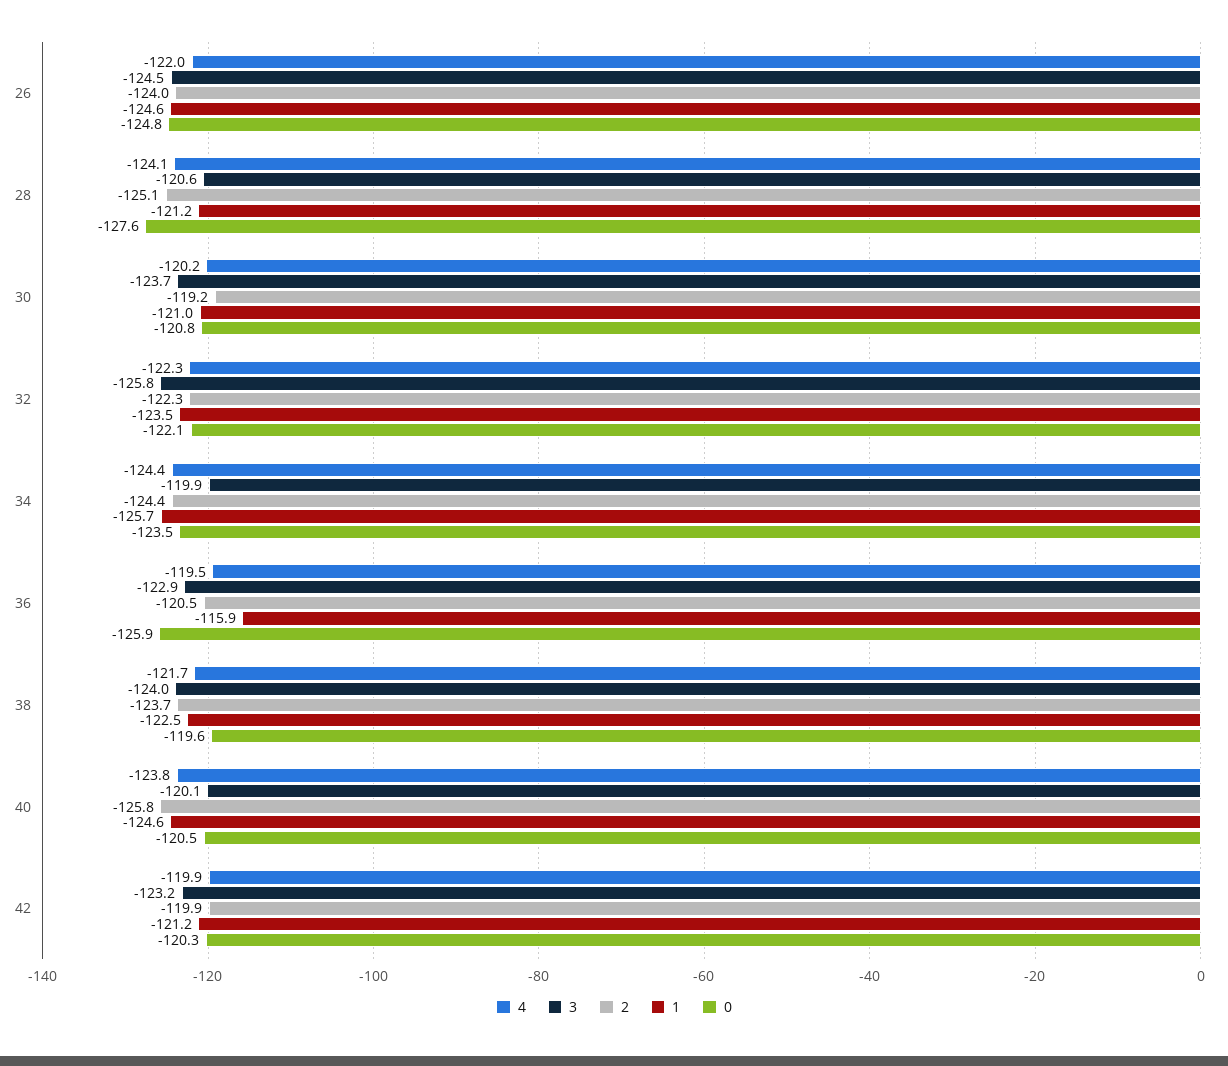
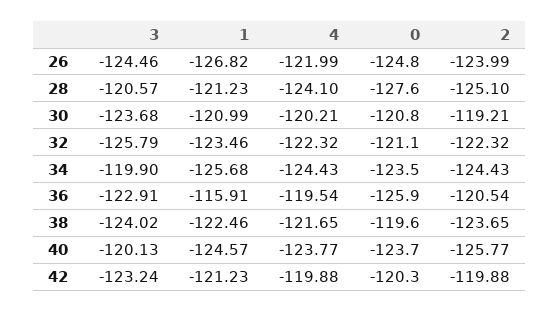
1, 26: -124.6 -> -126.82
0, 32: -122.1 -> -121.1
0, 40: -120.5 -> -123.7

